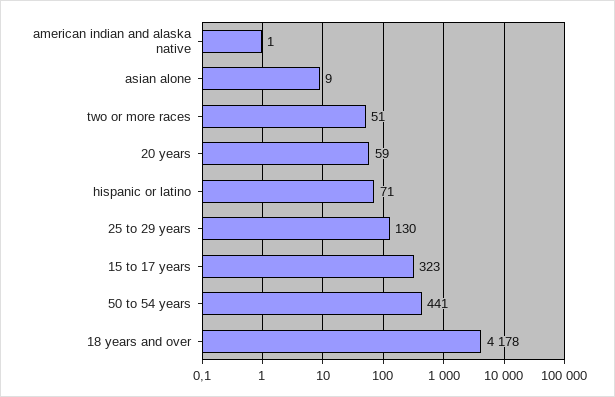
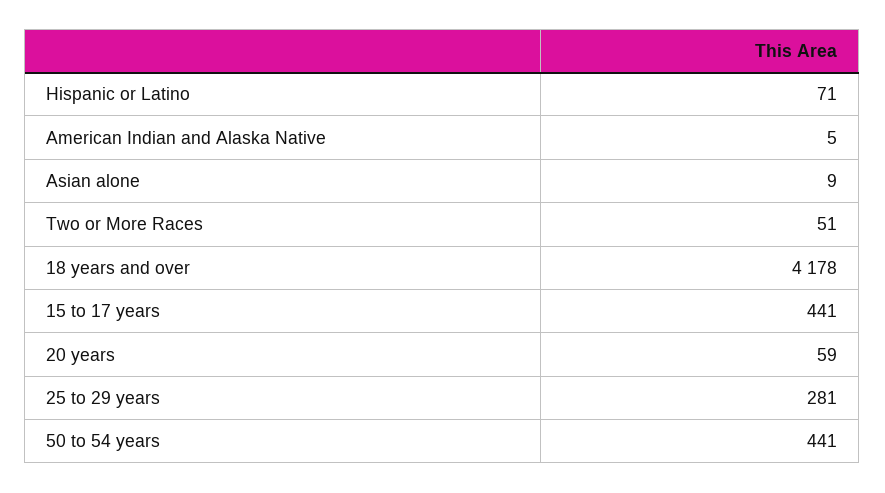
american indian and alaska native: 1 -> 5
25 to 29 years: 130 -> 281
15 to 17 years: 323 -> 441

